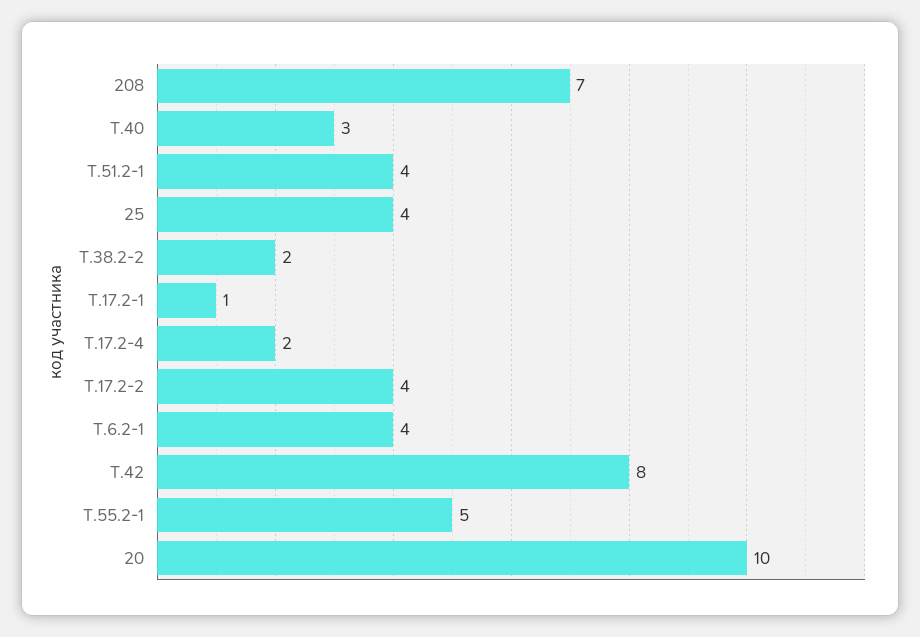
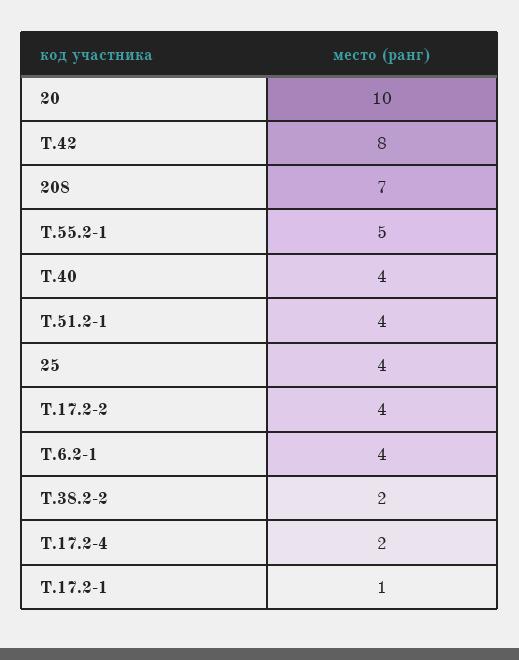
Т.40: 3 -> 4

